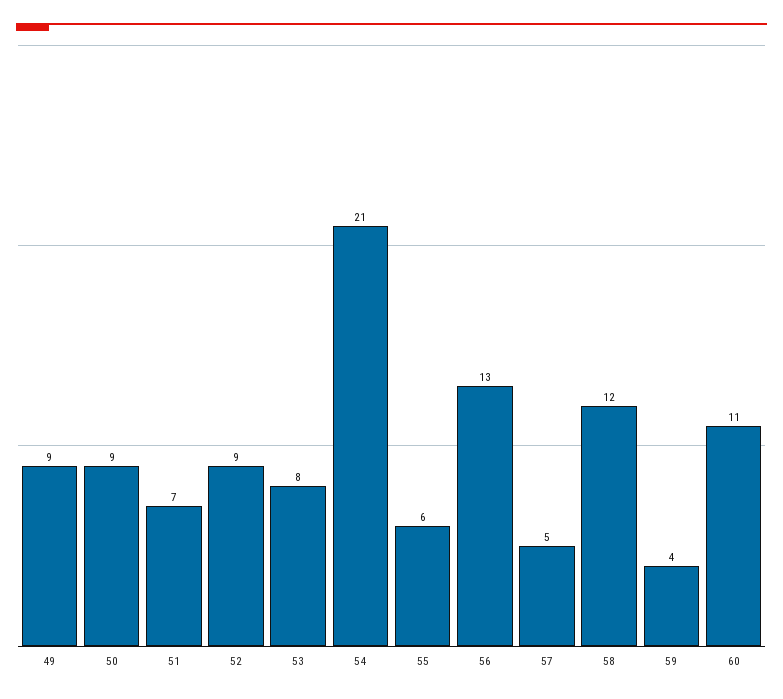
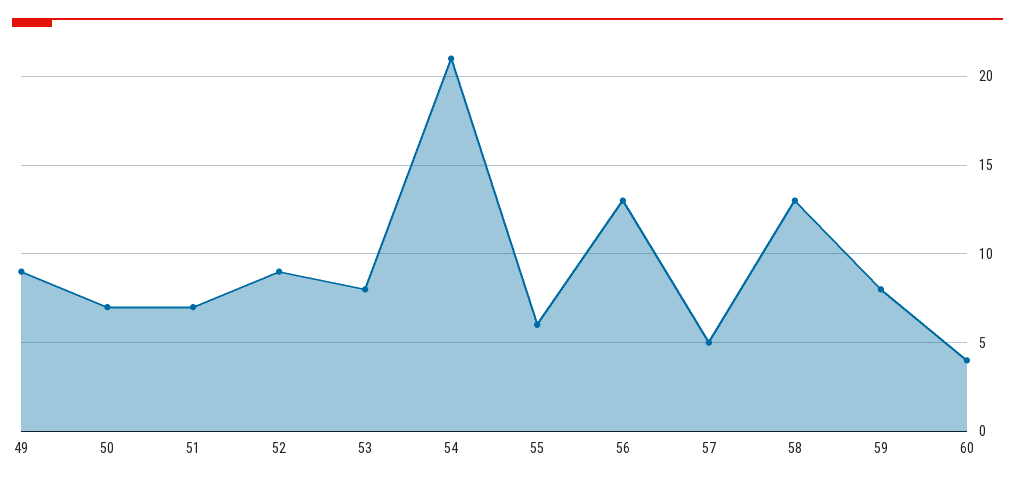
50: 9 -> 7
58: 12 -> 13
59: 4 -> 8
60: 11 -> 4

